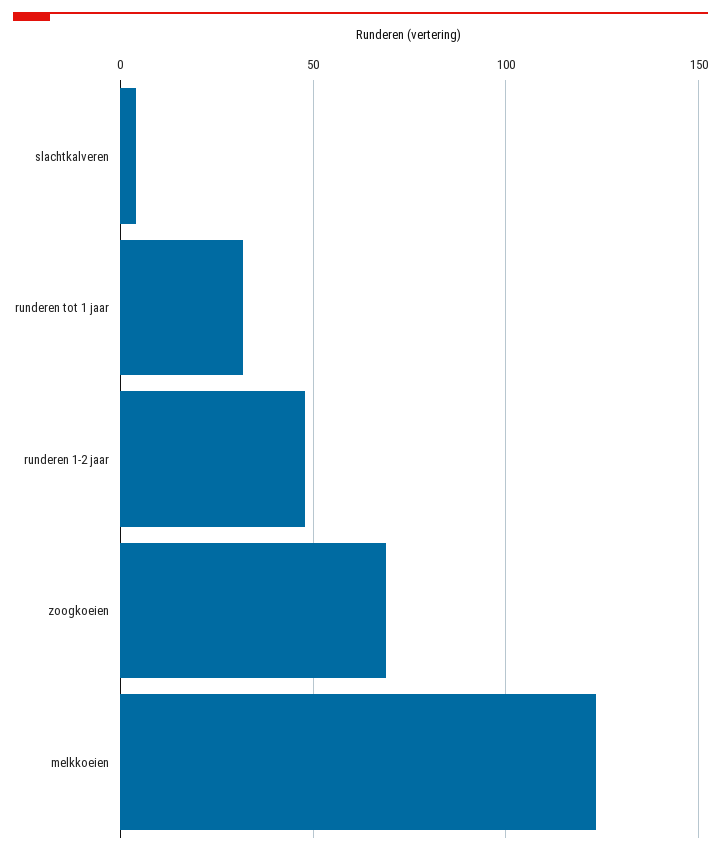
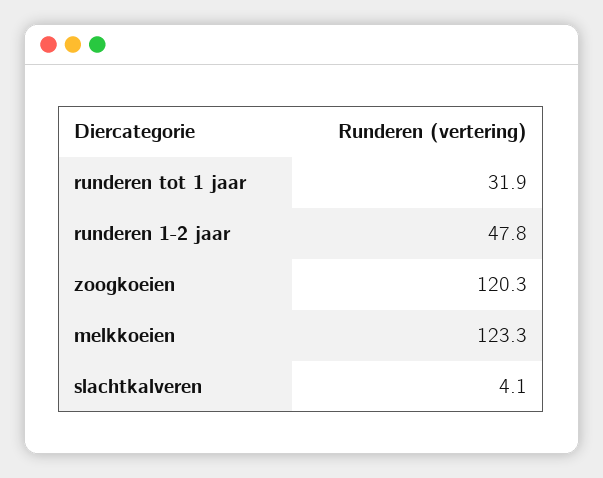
zoogkoeien: 70 -> 120.3

